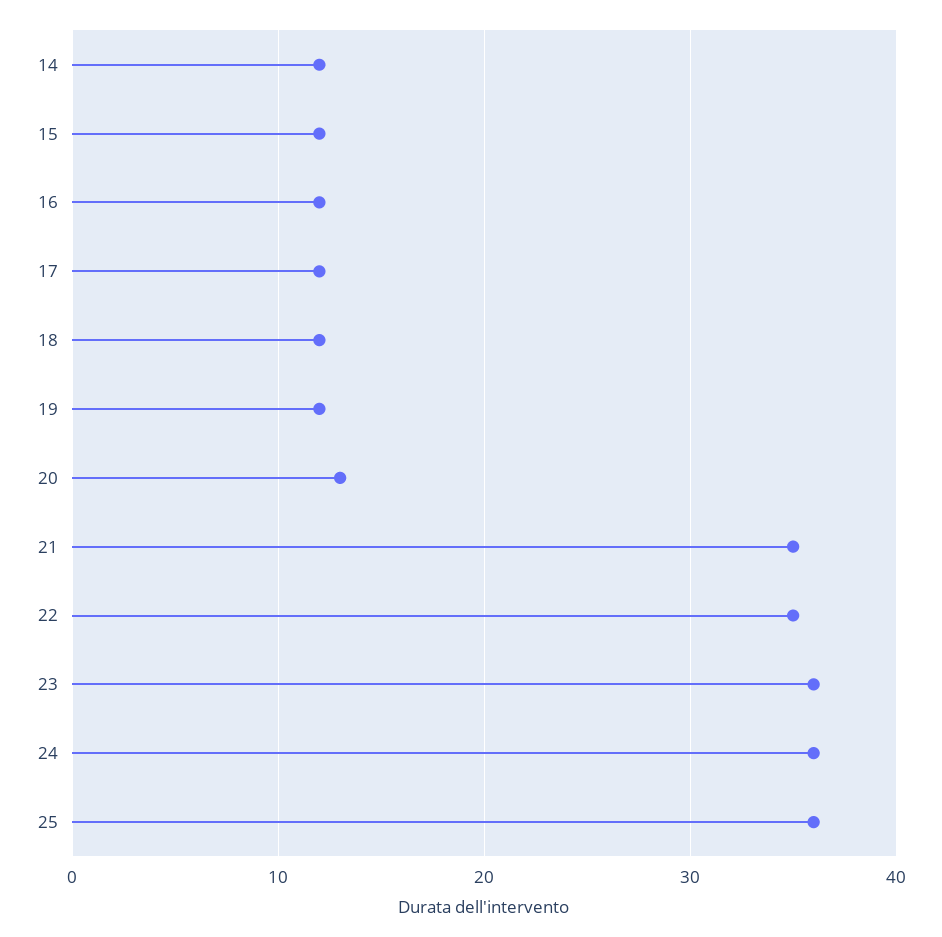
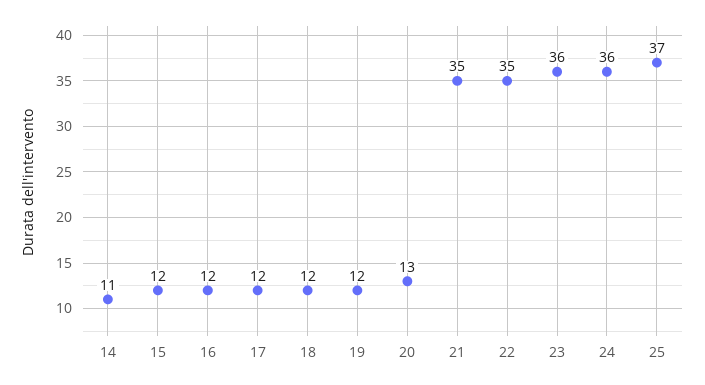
14: 12 -> 11
25: 36 -> 37

